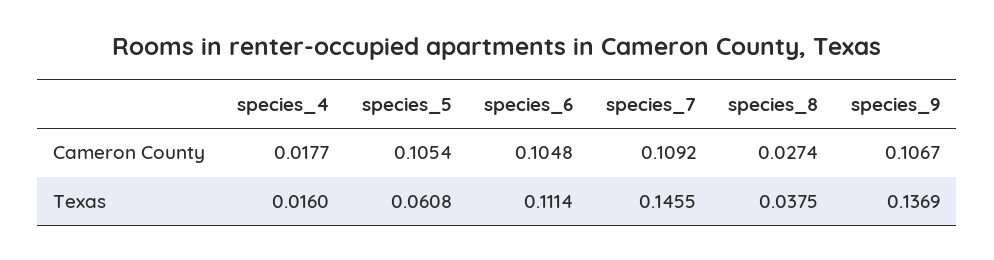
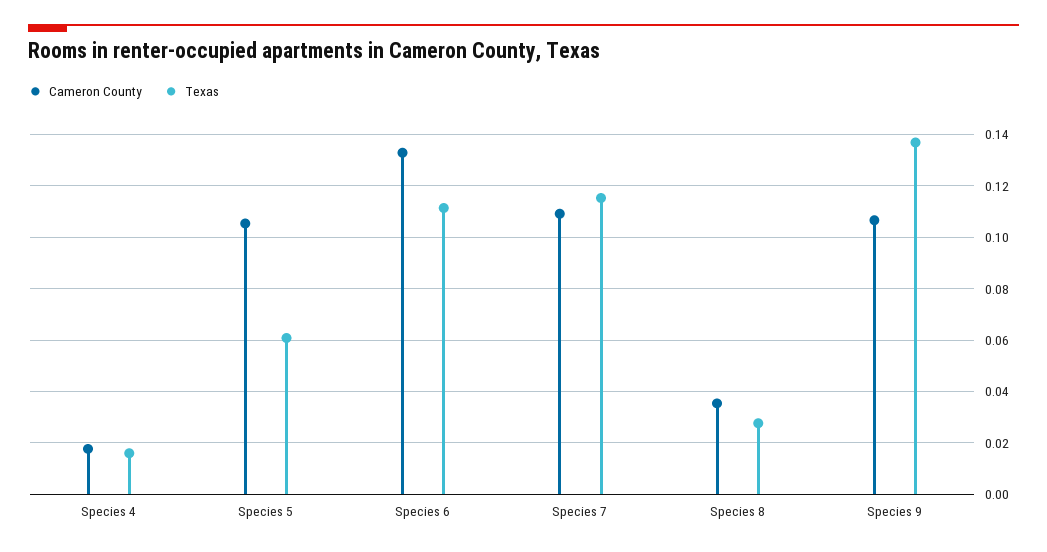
Cameron County, species_6: 0.1048 -> 0.1325
Cameron County, species_8: 0.0274 -> 0.035
Texas, species_7: 0.1455 -> 0.115
Texas, species_8: 0.0375 -> 0.0275

